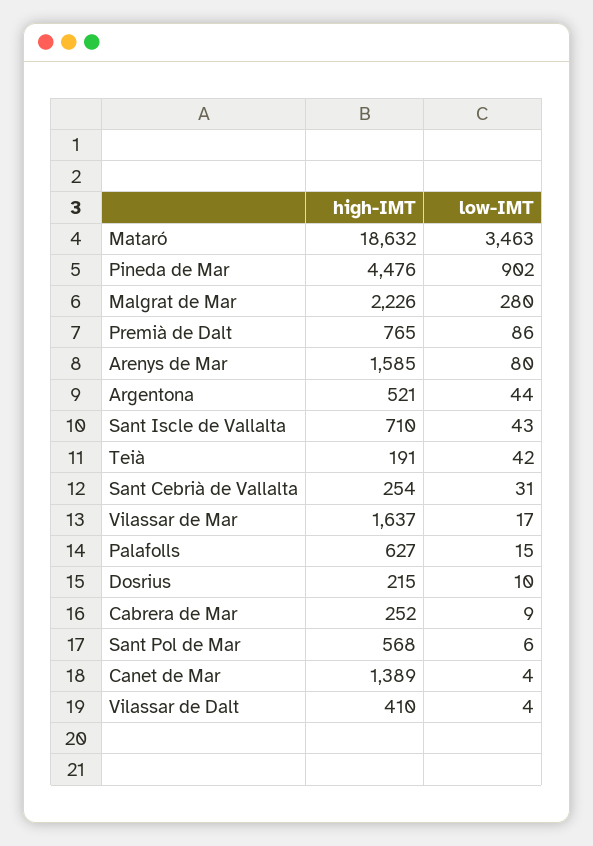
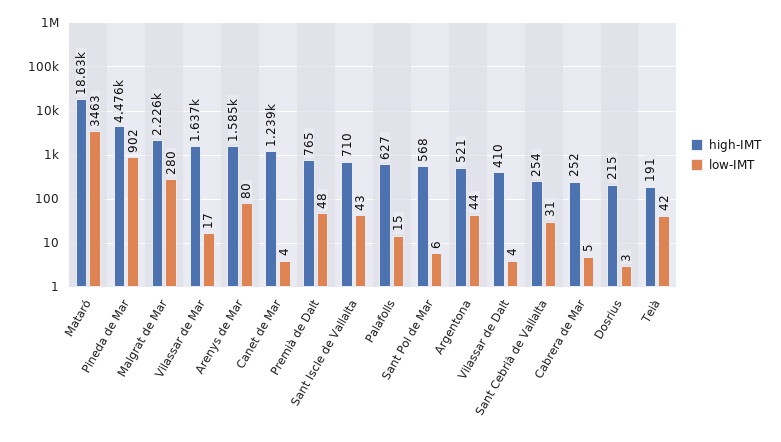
low-IMT, Premià de Dalt: 86 -> 48
low-IMT, Dosrius: 10 -> 3
low-IMT, Cabrera de Mar: 9 -> 5
high-IMT, Canet de Mar: 1389 -> 1239

